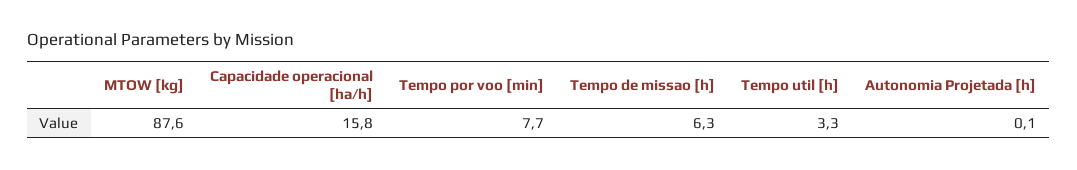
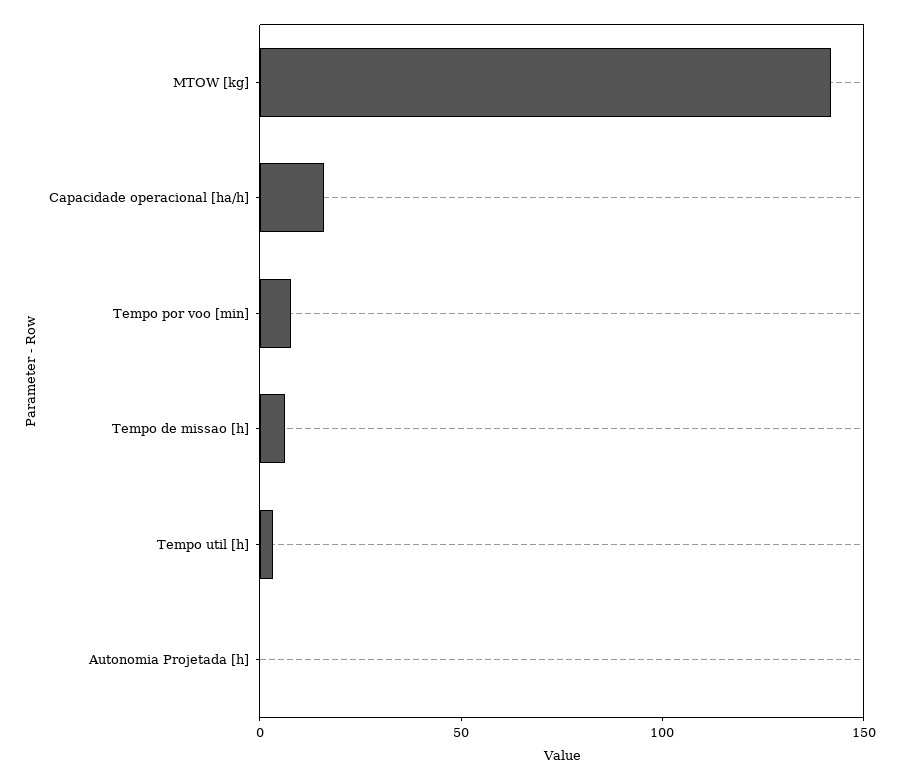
MTOW [kg]: 87.6 -> 140

